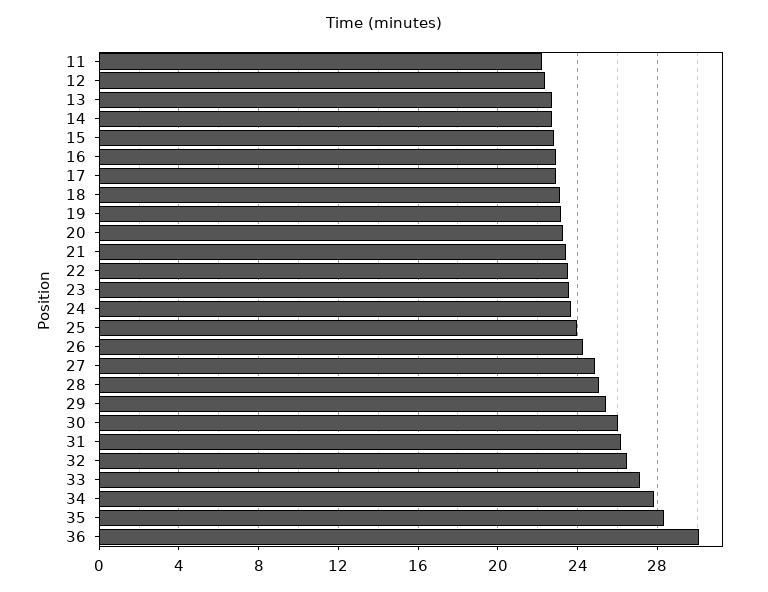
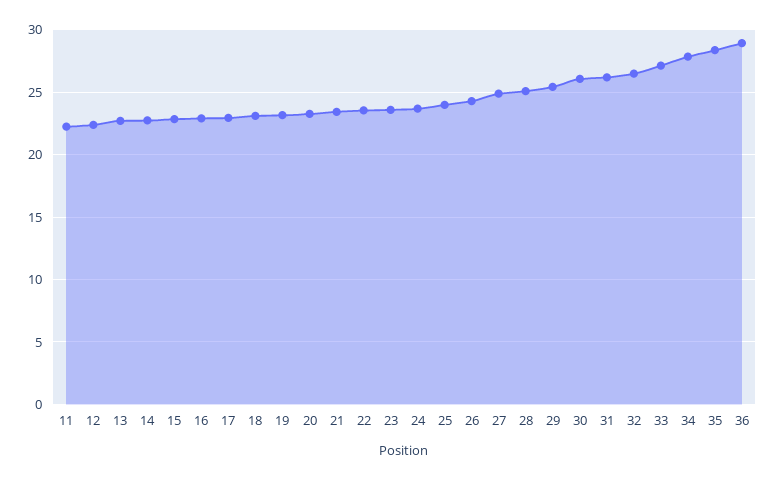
36: 30 -> 29

